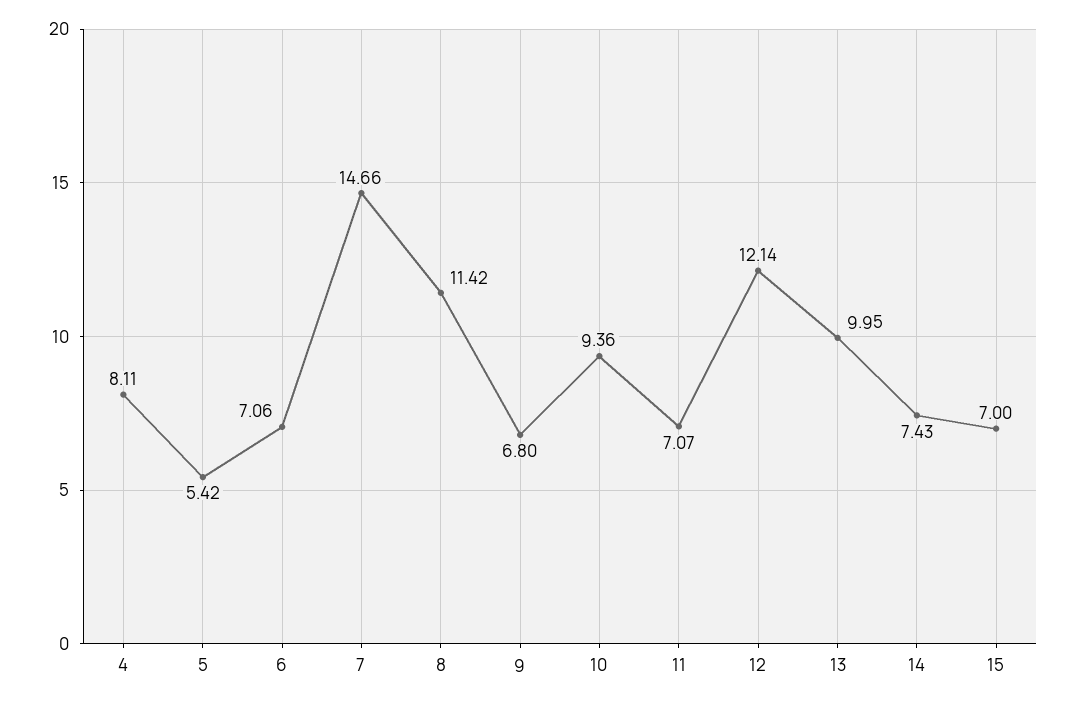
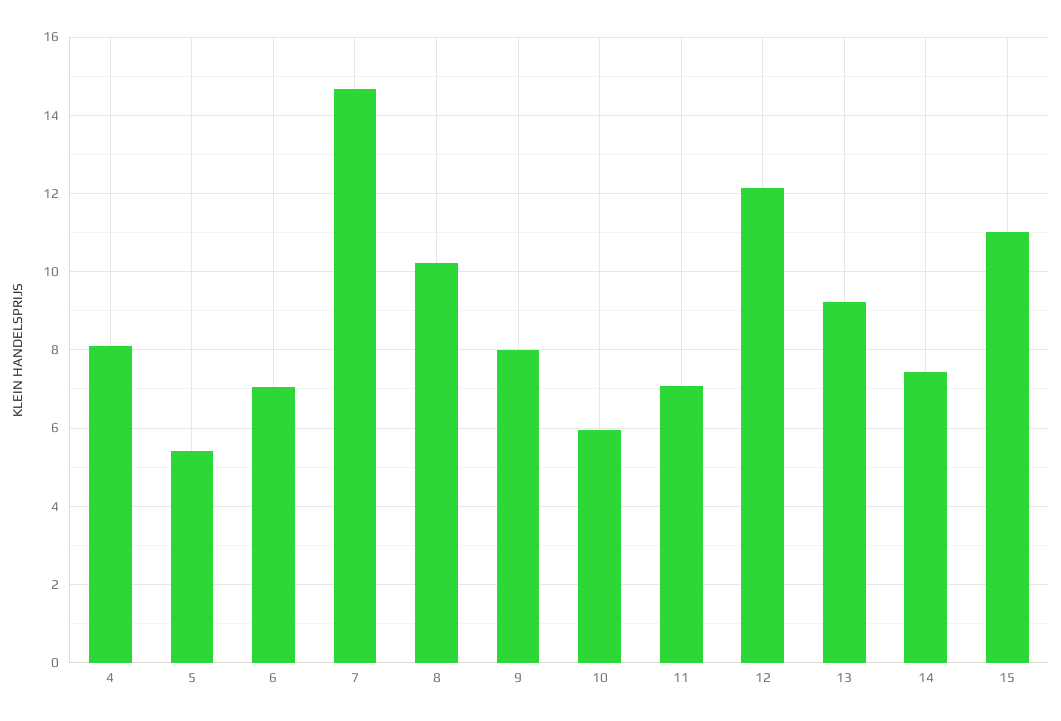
8: 11.42 -> 10.2
9: 6.8 -> 8
10: 9.36 -> 6
13: 9.95 -> 9.2
15: 7 -> 11

